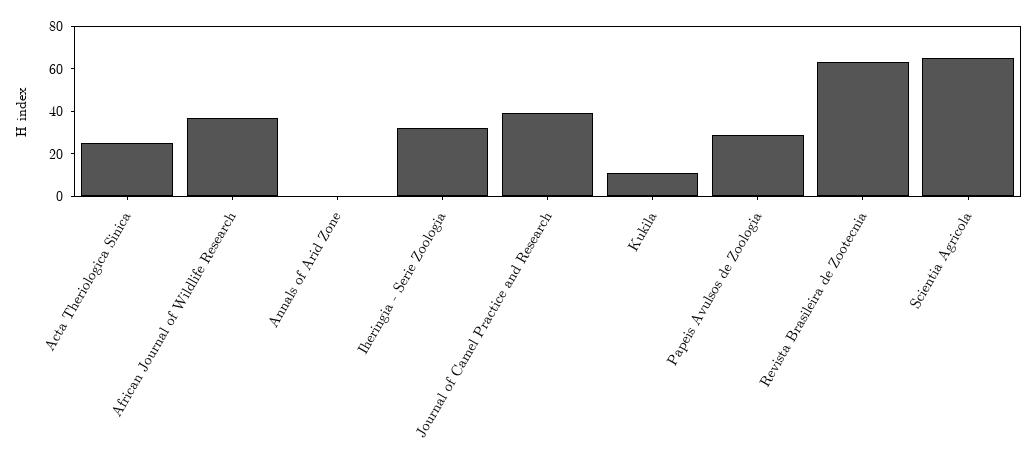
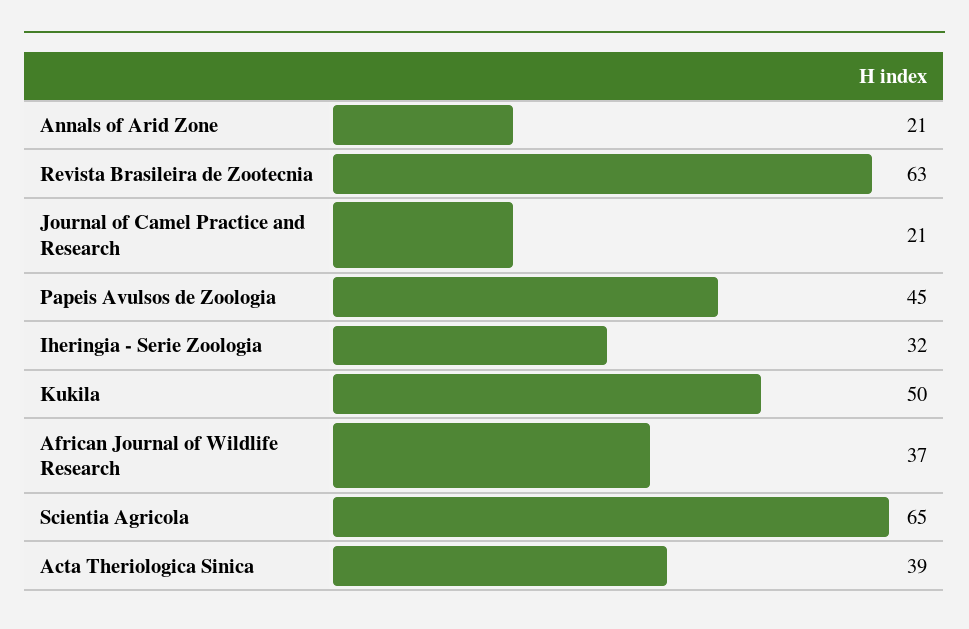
Acta Theriologica Sinica: 25 -> 39
Annals of Arid Zone: 0 -> 21
Journal of Camel Practice and Research: 40 -> 21
Kukila: 10 -> 50
Papeis Avulsos de Zoologia: 30 -> 45

